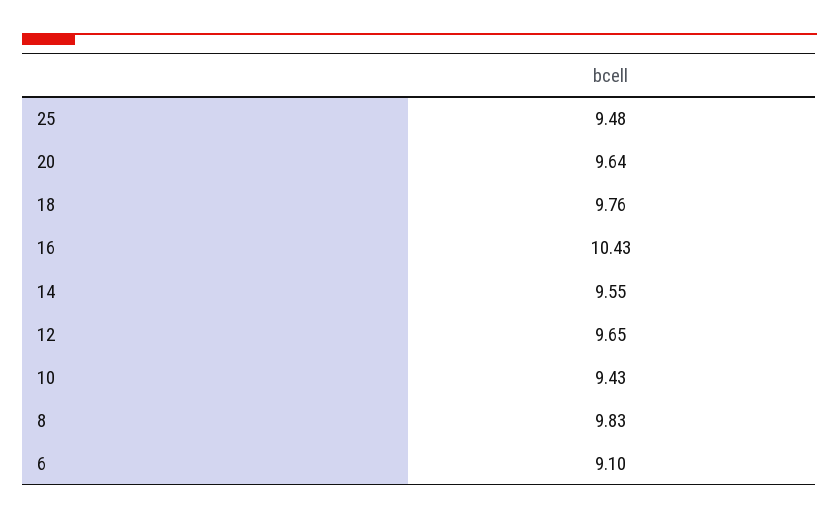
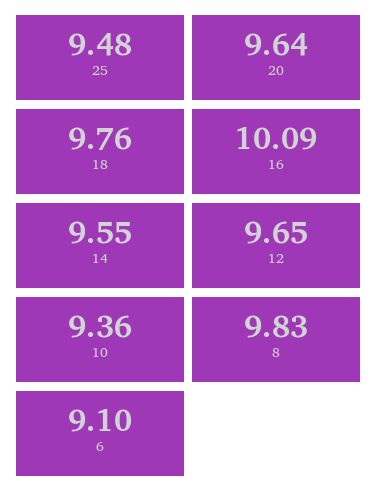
16: 10.43 -> 10.09
10: 9.43 -> 9.36

